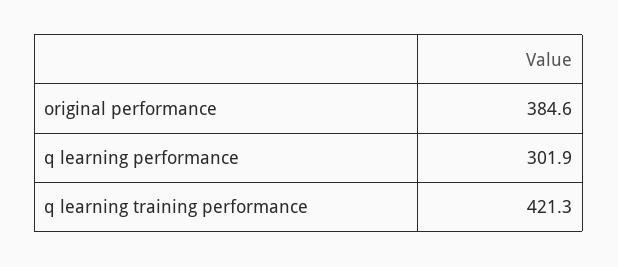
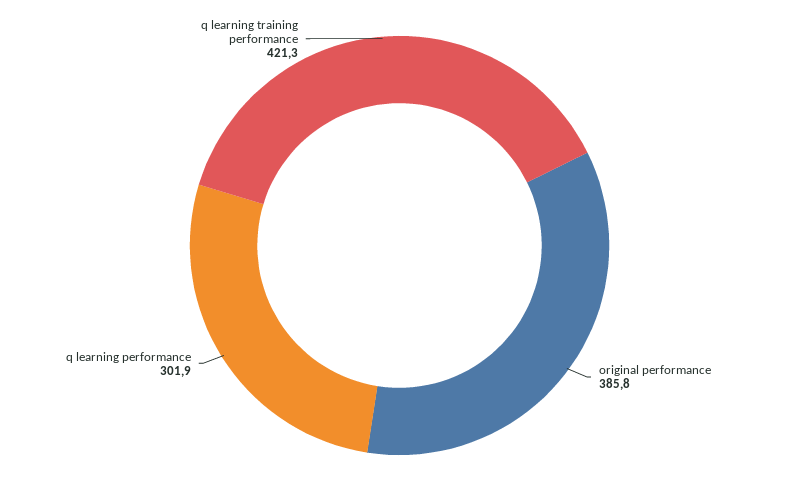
original performance: 384.6 -> 385.8

